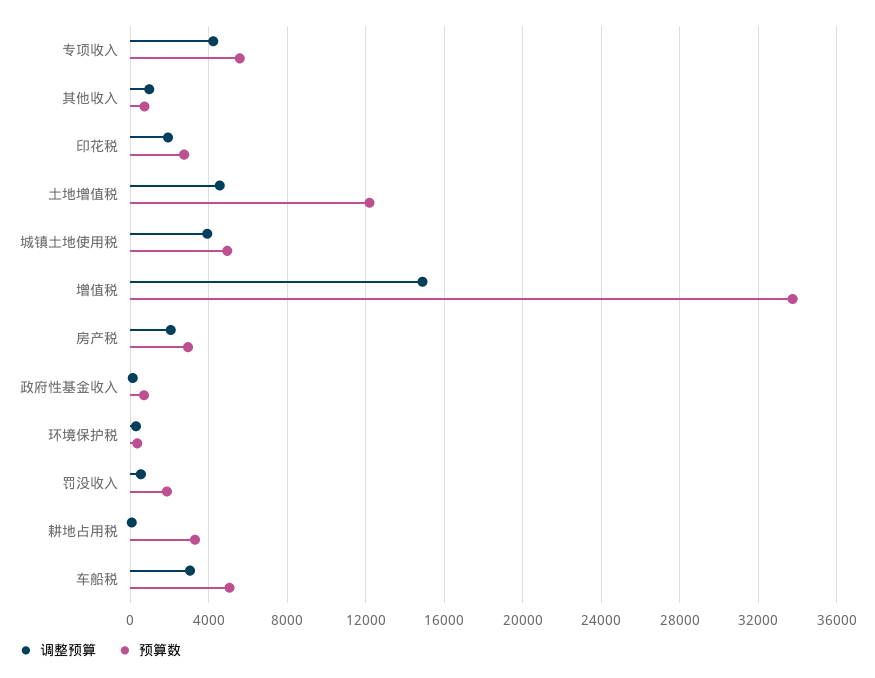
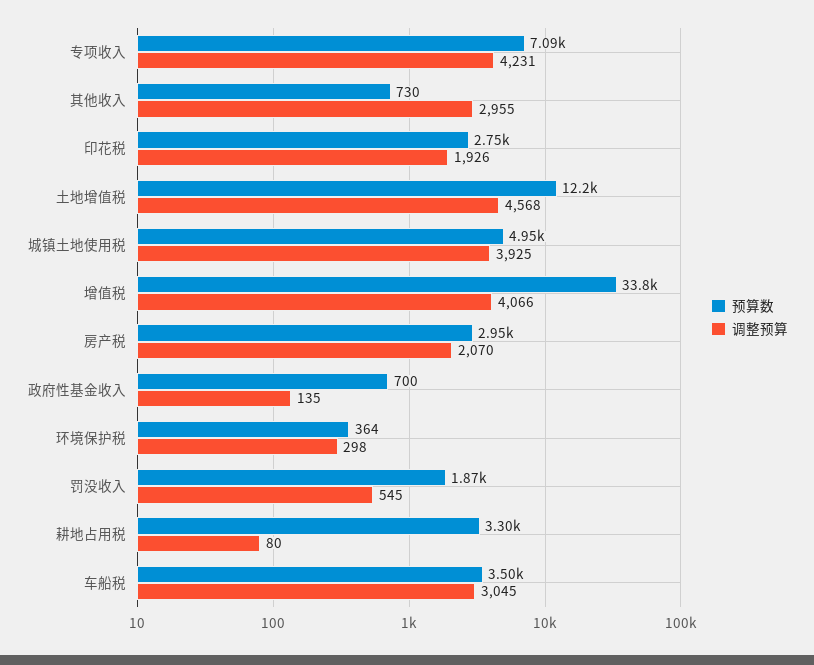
预算数, 专项收入: 5500 -> 7090
调整预算, 其他收入: 1000 -> 2955
调整预算, 增值税: 15000 -> 4066
预算数, 车船税: 5000 -> 3500

